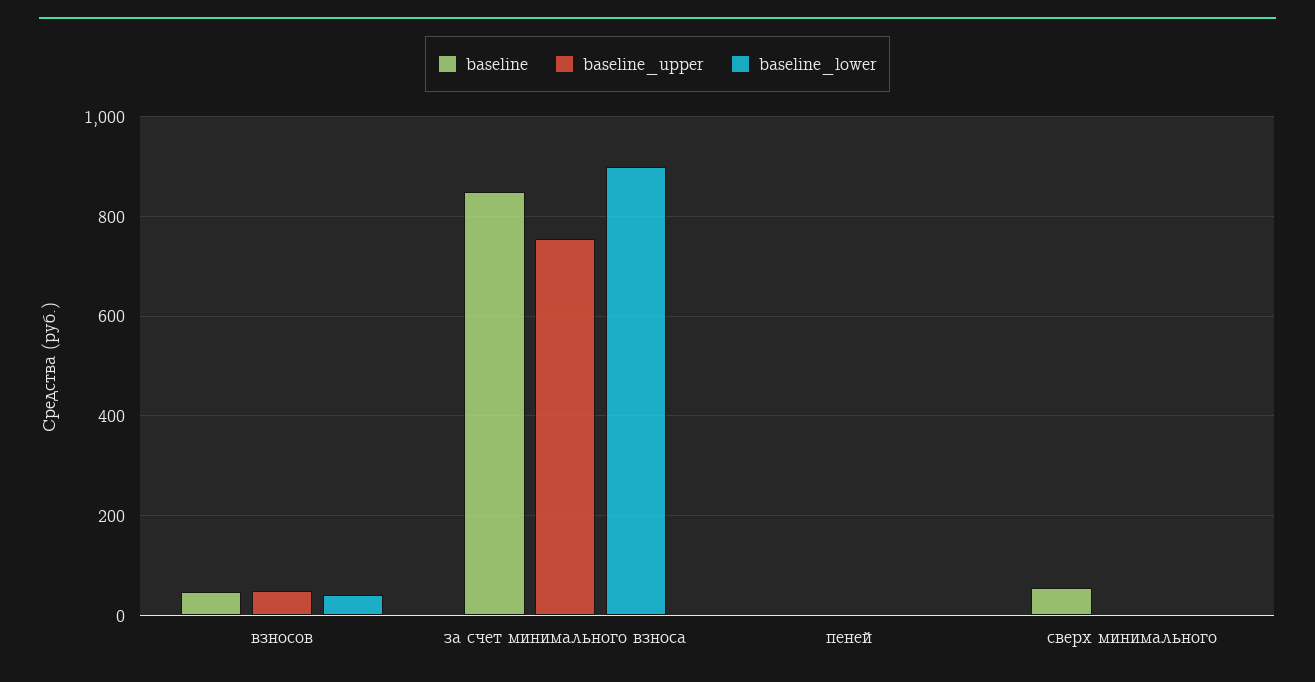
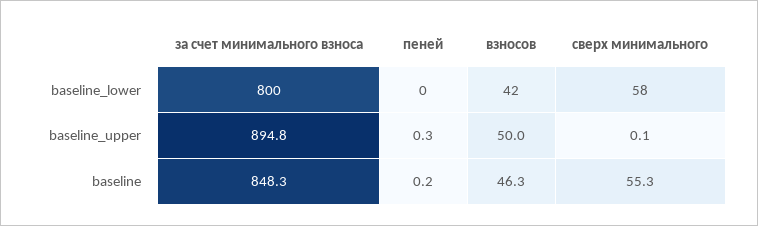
baseline_upper, за счет минимального взноса: 760 -> 894.8
baseline_lower, за счет минимального взноса: 900 -> 800
baseline_lower, сверх минимального: 0 -> 58

